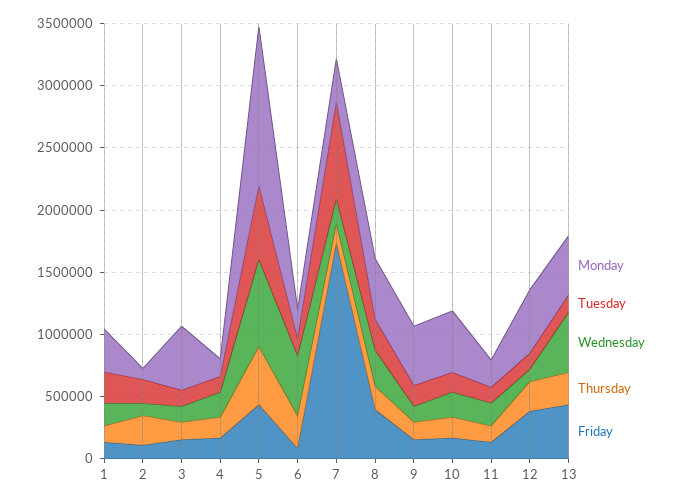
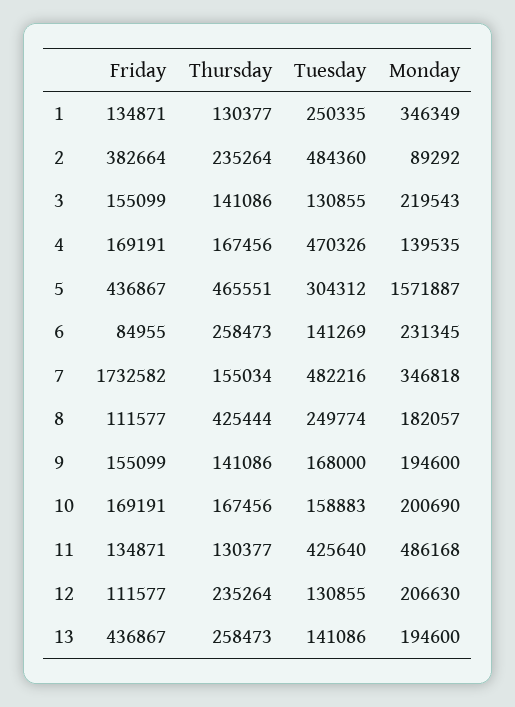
Wednesday, 1: 200000 -> none
Tuesday, 2: 200000 -> 484360
Wednesday, 2: 100000 -> none
Friday, 2: 100000 -> 382664
Monday, 3: 500000 -> 219543
Wednesday, 3: 100000 -> none
Tuesday, 4: 100000 -> 470326
Wednesday, 4: 200000 -> none
Monday, 5: 1300000 -> 1571887
Tuesday, 5: 600000 -> 304312
Wednesday, 5: 700000 -> none
Wednesday, 6: 500000 -> none
Tuesday, 7: 800000 -> 482216
Wednesday, 7: 200000 -> none
Monday, 8: 500000 -> 182057
Wednesday, 8: 300000 -> none
Thursday, 8: 200000 -> 425444
Friday, 8: 400000 -> 111577
Monday, 9: 500000 -> 194600
Wednesday, 9: 100000 -> none
Monday, 10: 500000 -> 200690
Wednesday, 10: 200000 -> none
Monday, 11: 200000 -> 486168
Tuesday, 11: 100000 -> 425640
Wednesday, 11: 200000 -> none
Monday, 12: 500000 -> 206630
Wednesday, 12: 100000 -> none
Friday, 12: 400000 -> 111577
Monday, 13: 500000 -> 194600
Wednesday, 13: 500000 -> none

